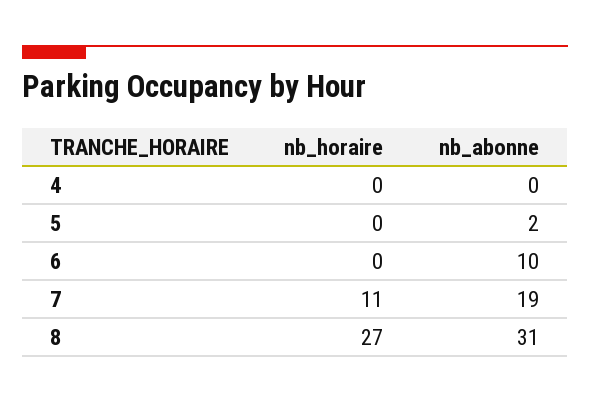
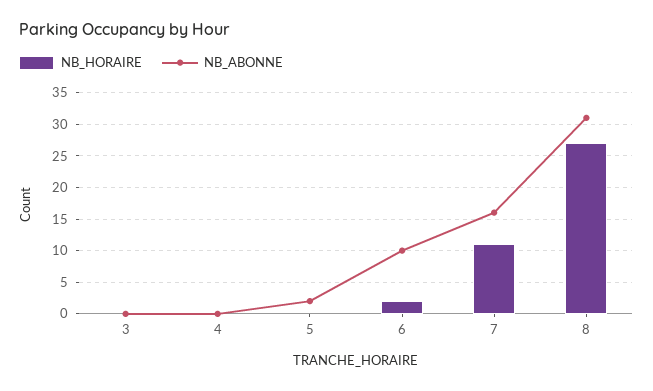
nb_horaire, 6: 0 -> 2
nb_abonne, 7: 19 -> 16
nb_horaire, 3: none -> 0
nb_abonne, 3: none -> 0

